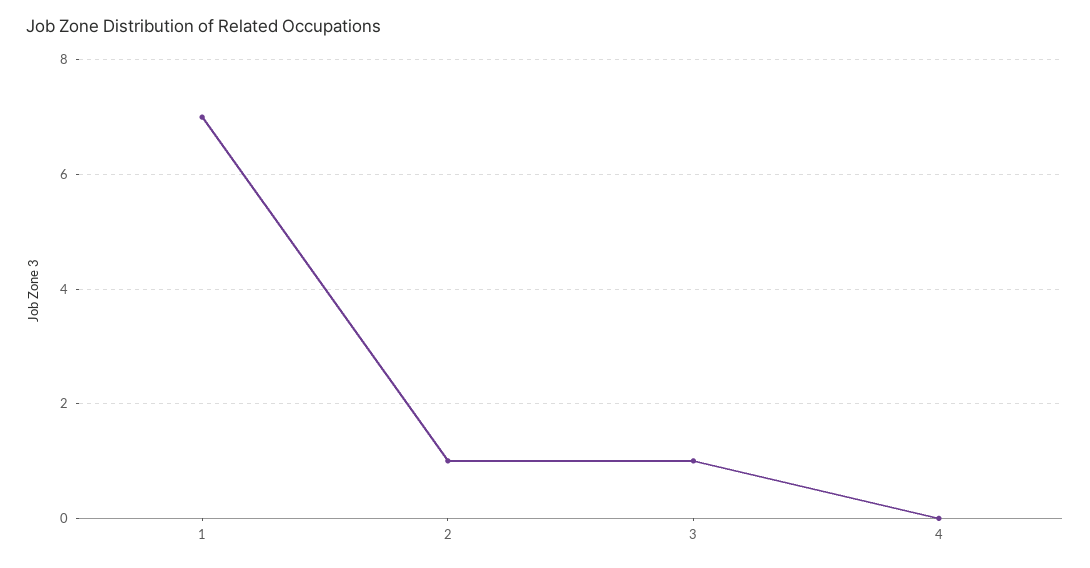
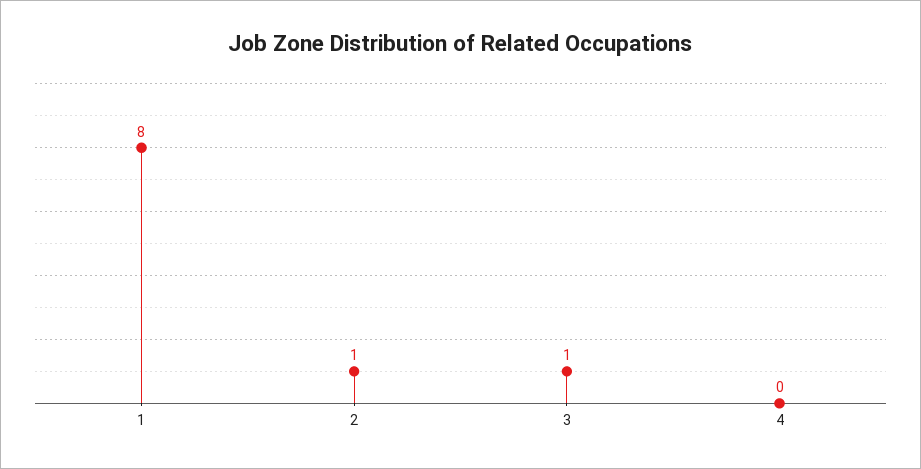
1: 7 -> 8

